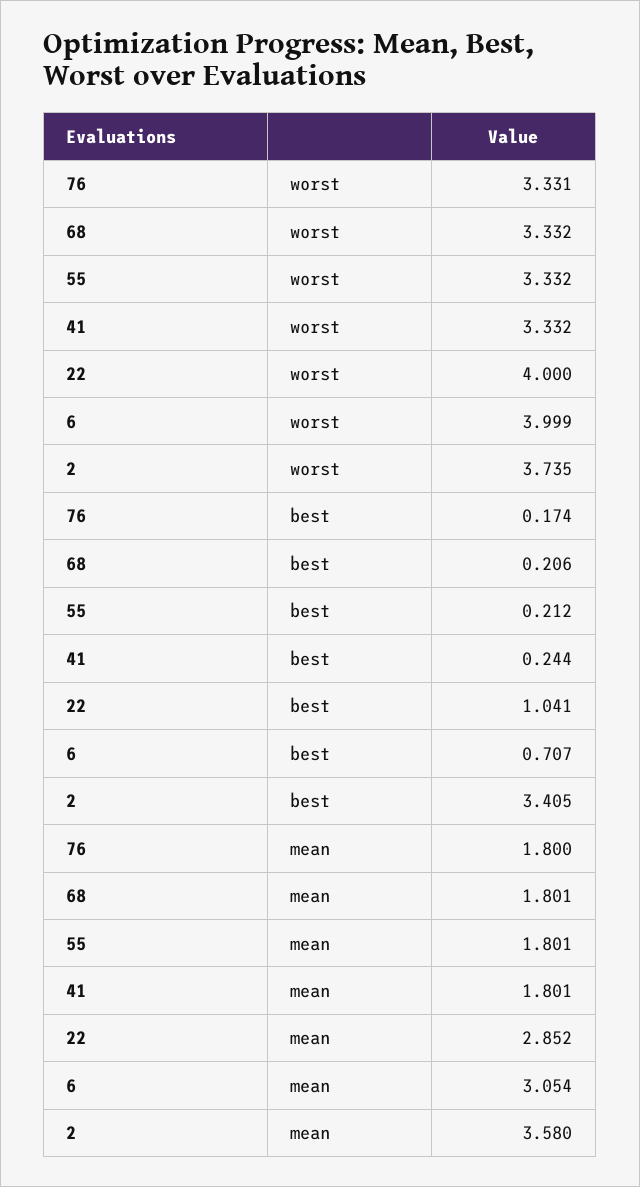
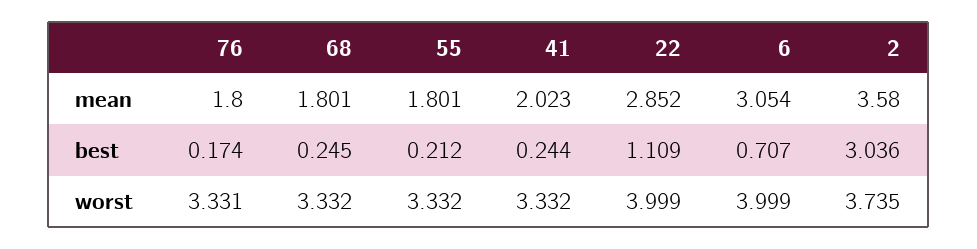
22, worst: 4 -> 3.999
68, best: 0.206 -> 0.245
22, best: 1.041 -> 1.109
2, best: 3.405 -> 3.036
41, mean: 1.801 -> 2.023

